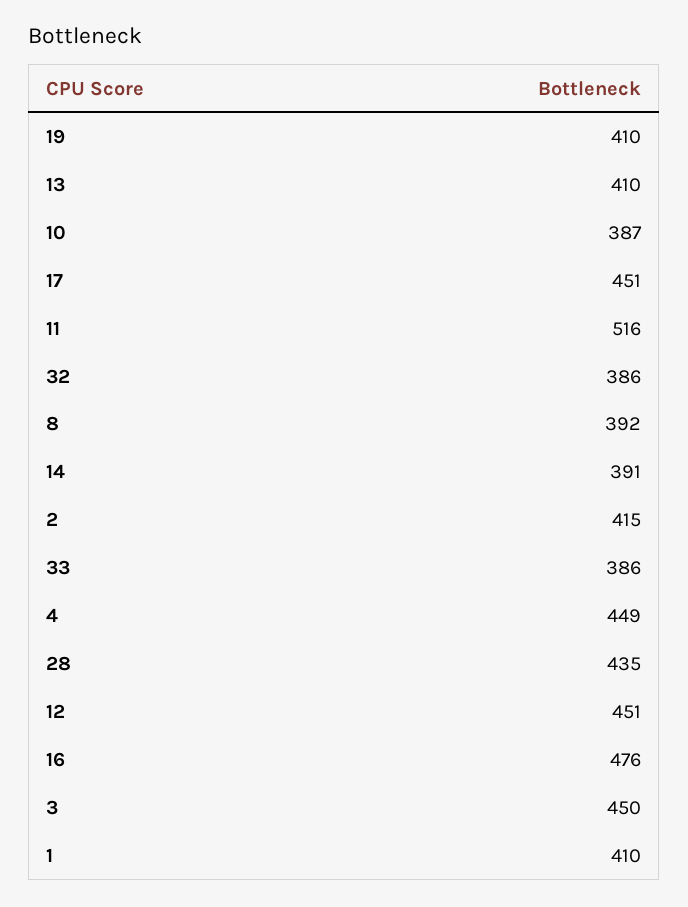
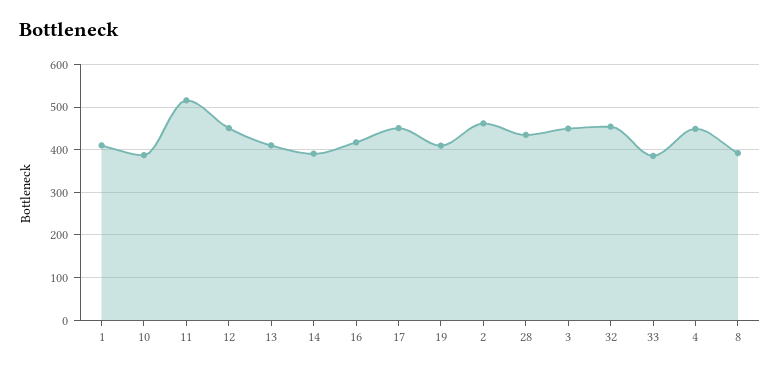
32: 386 -> 460
2: 415 -> 460
16: 476 -> 420

